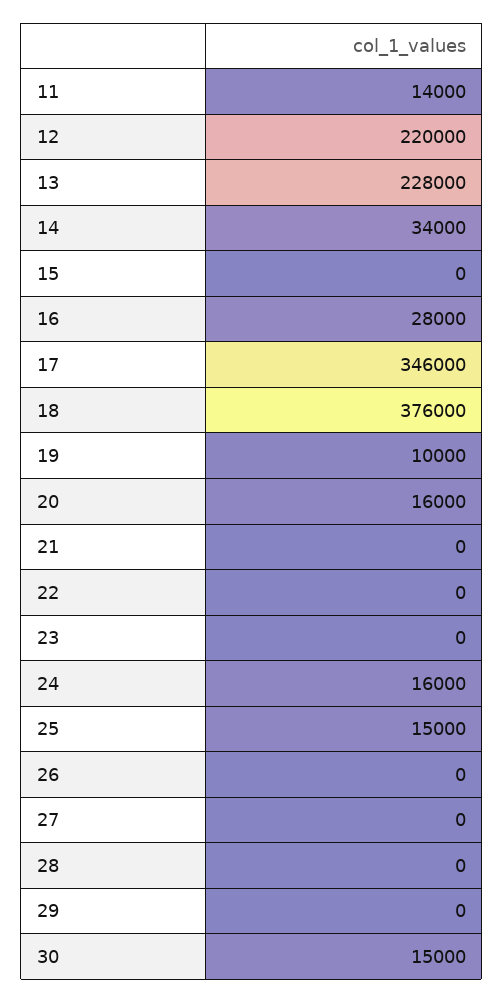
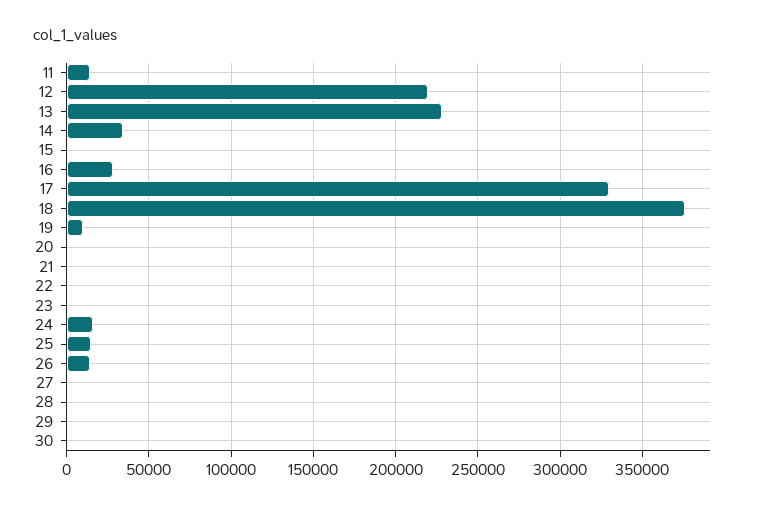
17: 346000 -> 330000
20: 16000 -> 0
26: 0 -> 15000
30: 15000 -> 0

